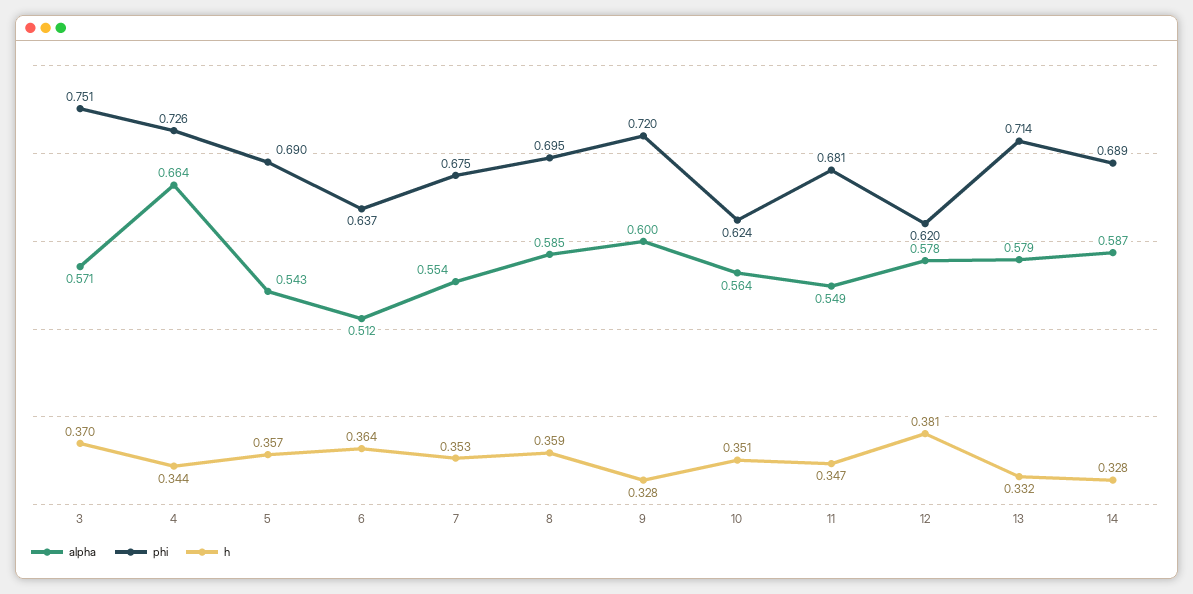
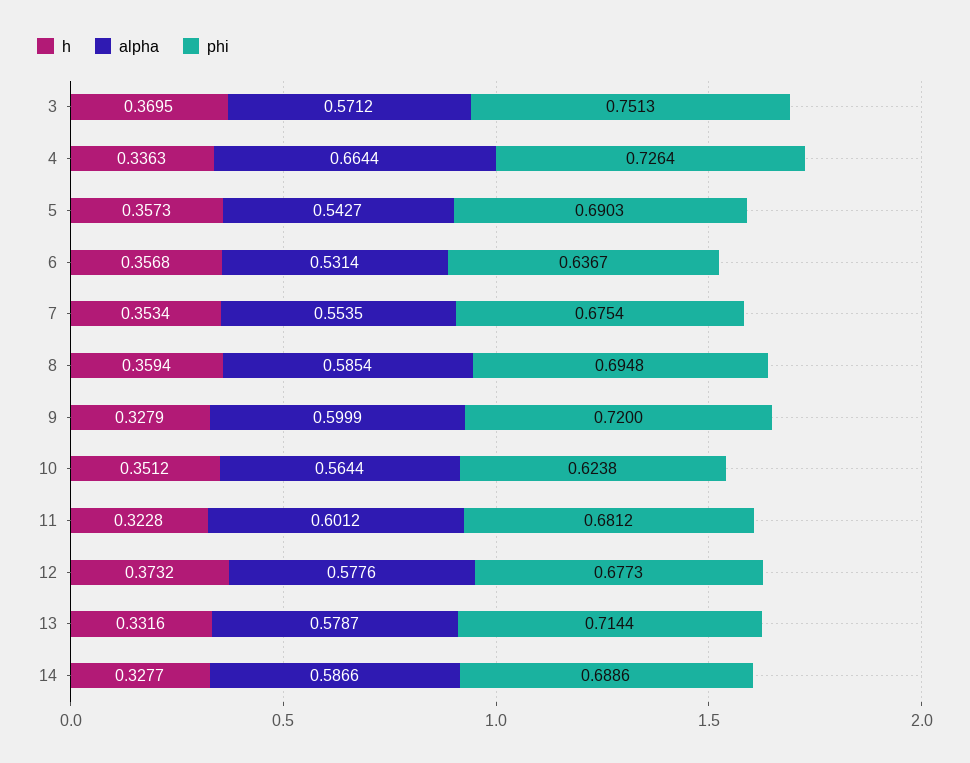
h, 4: 0.344 -> 0.3363
alpha, 6: 0.512 -> 0.5314
h, 6: 0.364 -> 0.3568
alpha, 11: 0.549 -> 0.6012
h, 11: 0.347 -> 0.3228
phi, 12: 0.62 -> 0.6773
h, 12: 0.381 -> 0.3732

